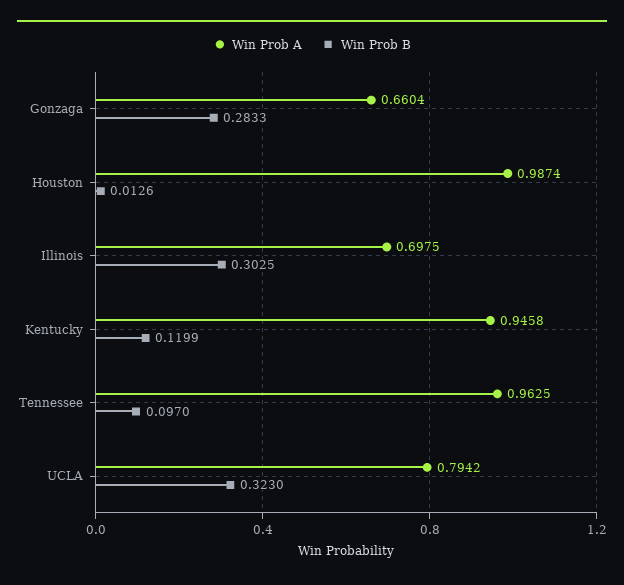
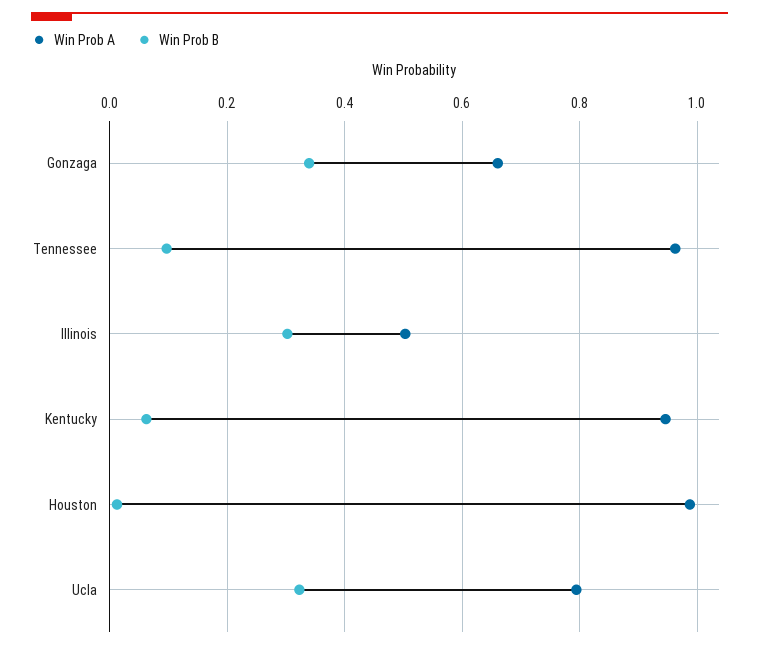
Win Prob B, Gonzaga: 0.2833 -> 0.34
Win Prob A, Illinois: 0.6975 -> 0.5
Win Prob B, Kentucky: 0.1199 -> 0.06

